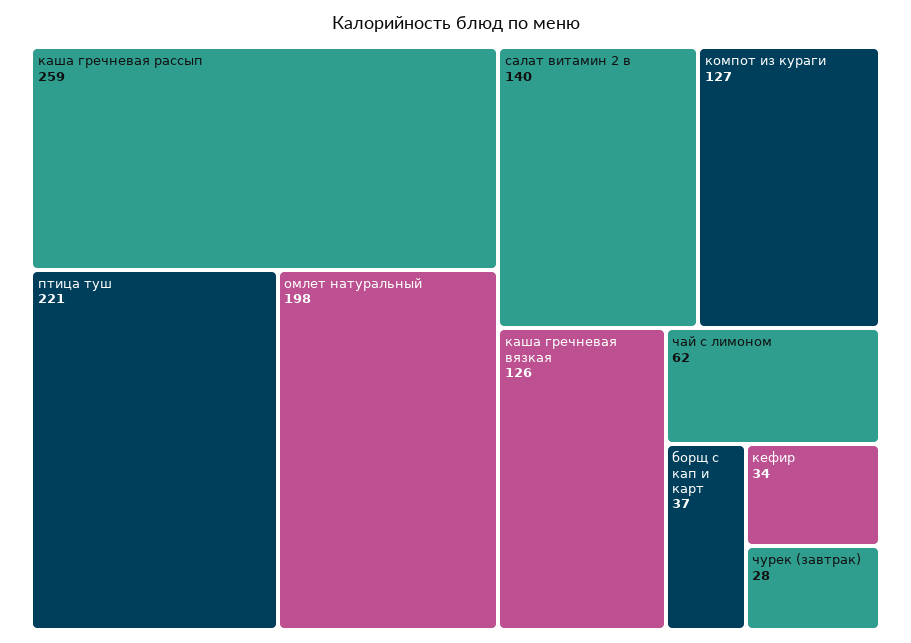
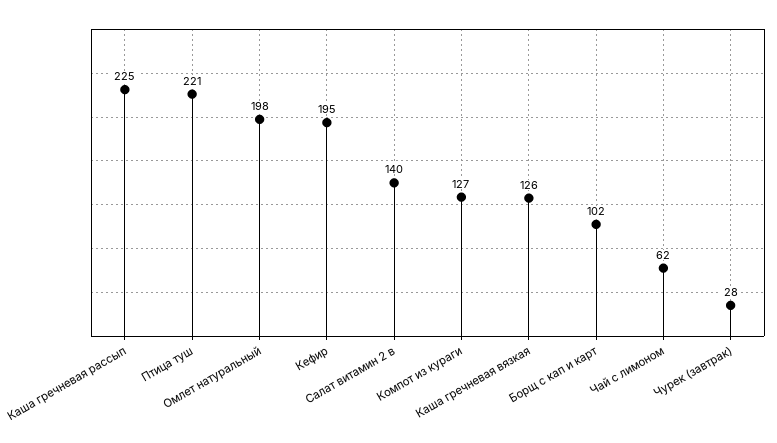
каша гречневая рассып: 259 -> 225
борщ с кап и карт: 37 -> 102
кефир: 34 -> 195

